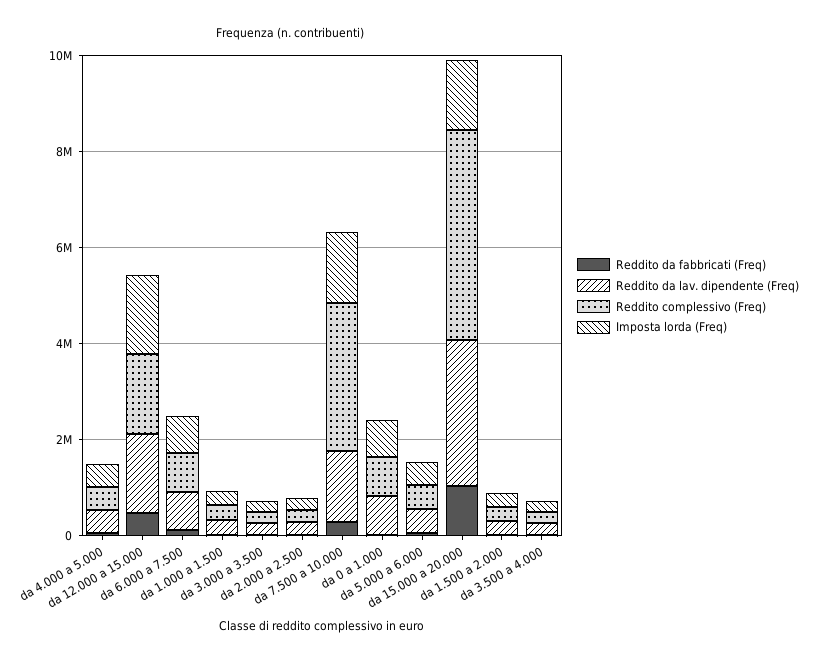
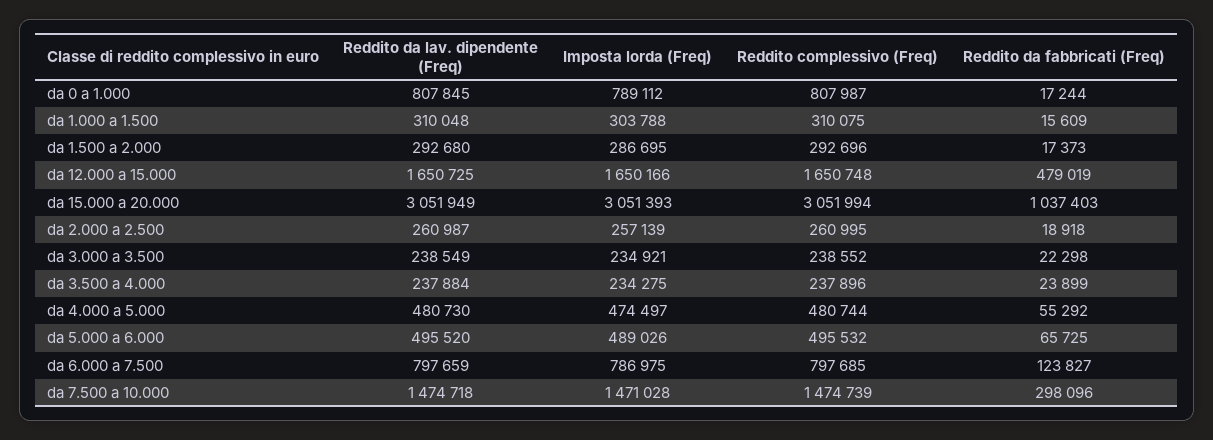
Reddito complessivo (Freq), da 7.500 a 10.000: 3000000 -> 1474739
Reddito complessivo (Freq), da 15.000 a 20.000: 4500000 -> 3051994
Imposta lorda (Freq), da 15.000 a 20.000: 1500000 -> 3051393

